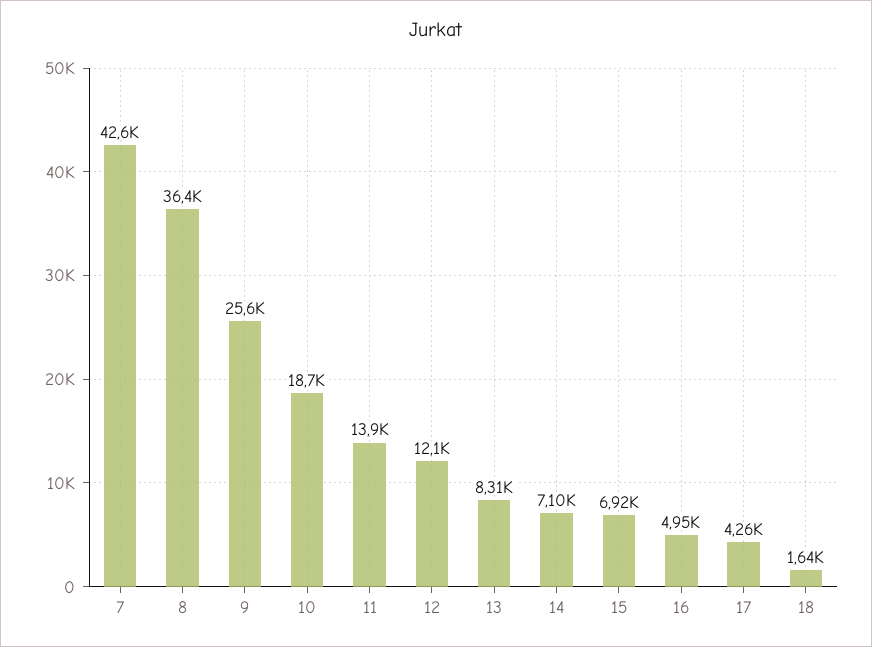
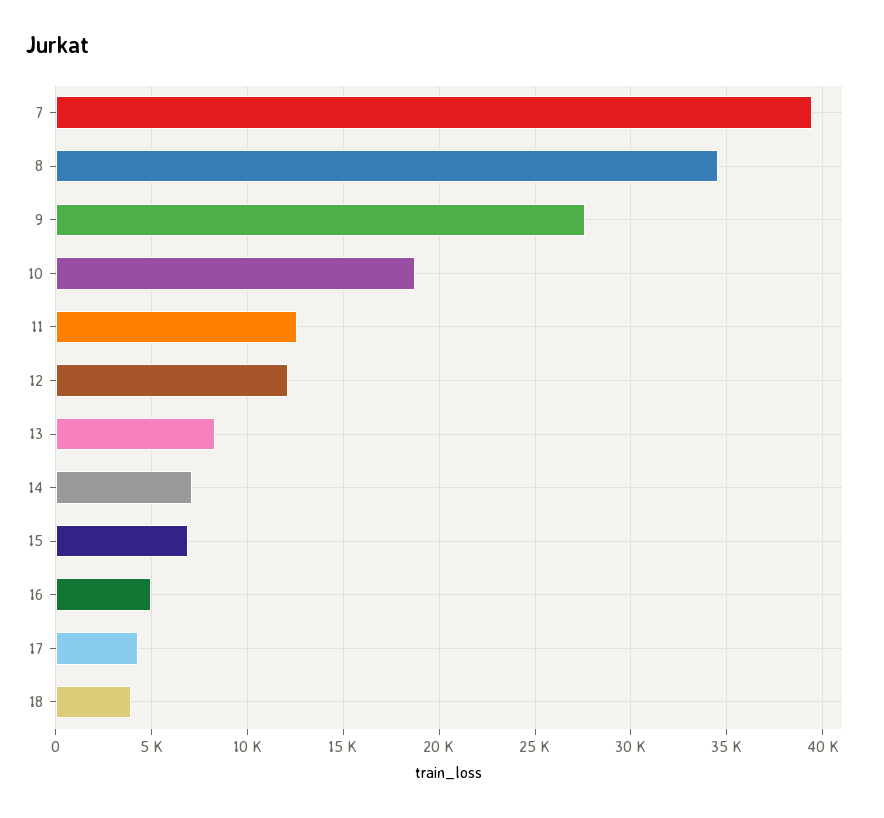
7: 42600 -> 39500
8: 36400 -> 34500
9: 25600 -> 27500
11: 13900 -> 12500
18: 1640 -> 4000

